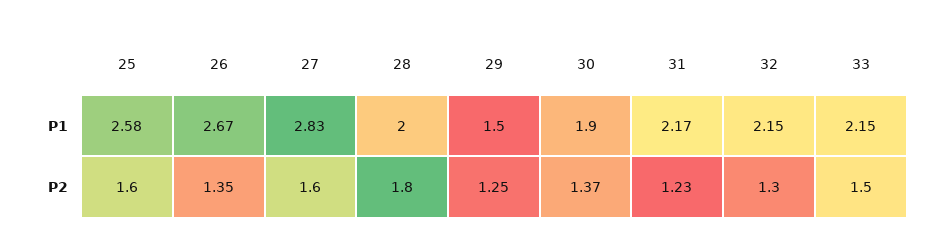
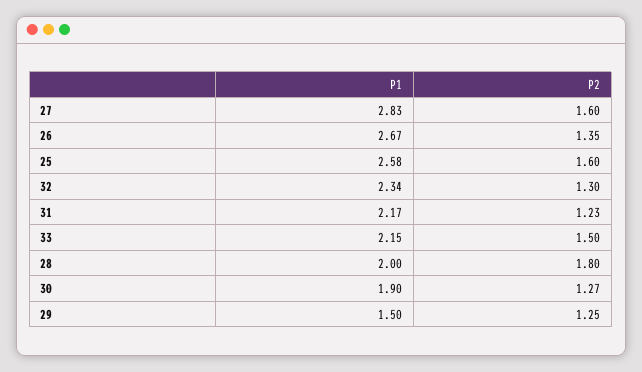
32, P1: 2.15 -> 2.34
30, P2: 1.37 -> 1.27

